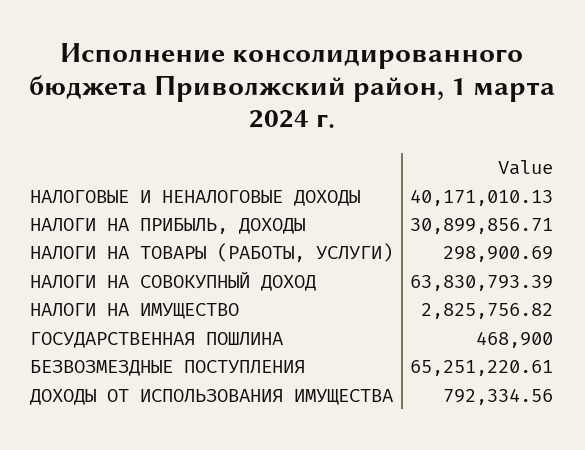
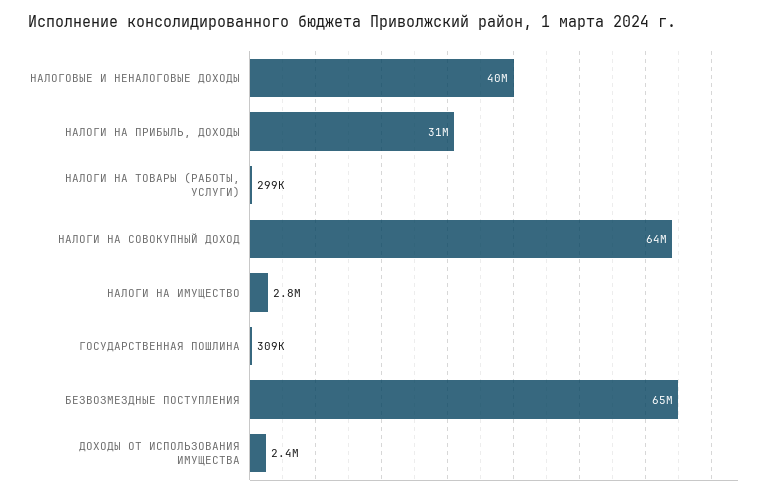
ГОСУДАРСТВЕННАЯ ПОШЛИНА: 468900 -> 309000
ДОХОДЫ ОТ ИСПОЛЬЗОВАНИЯ ИМУЩЕСТВА: 792334.56 -> 2400000

